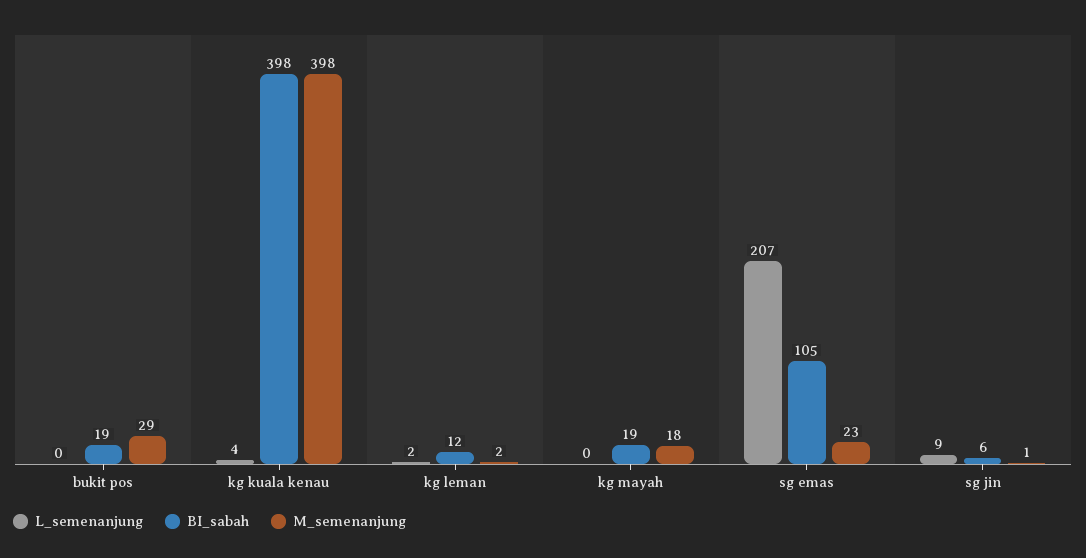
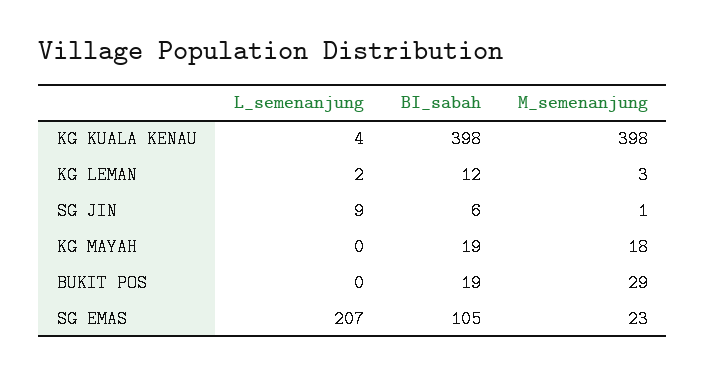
M_semenanjung, kg leman: 2 -> 3

